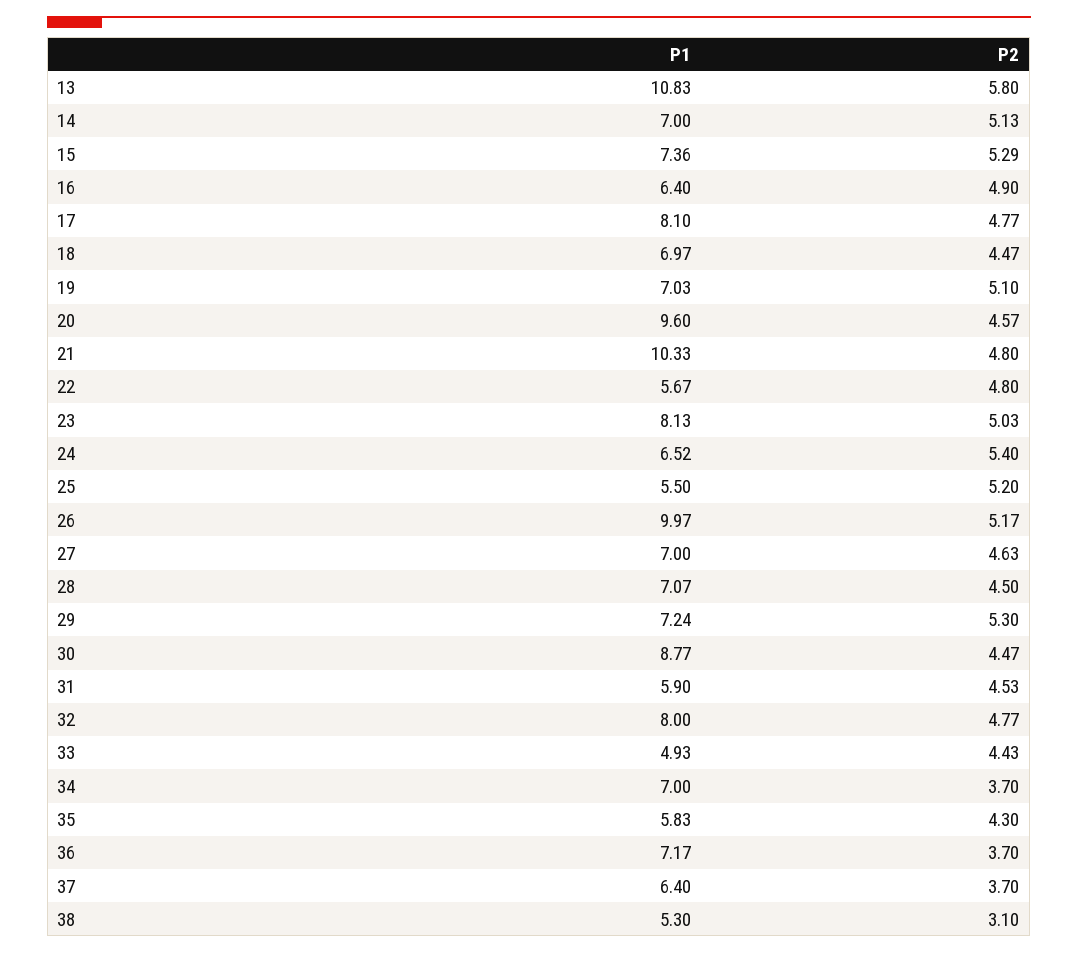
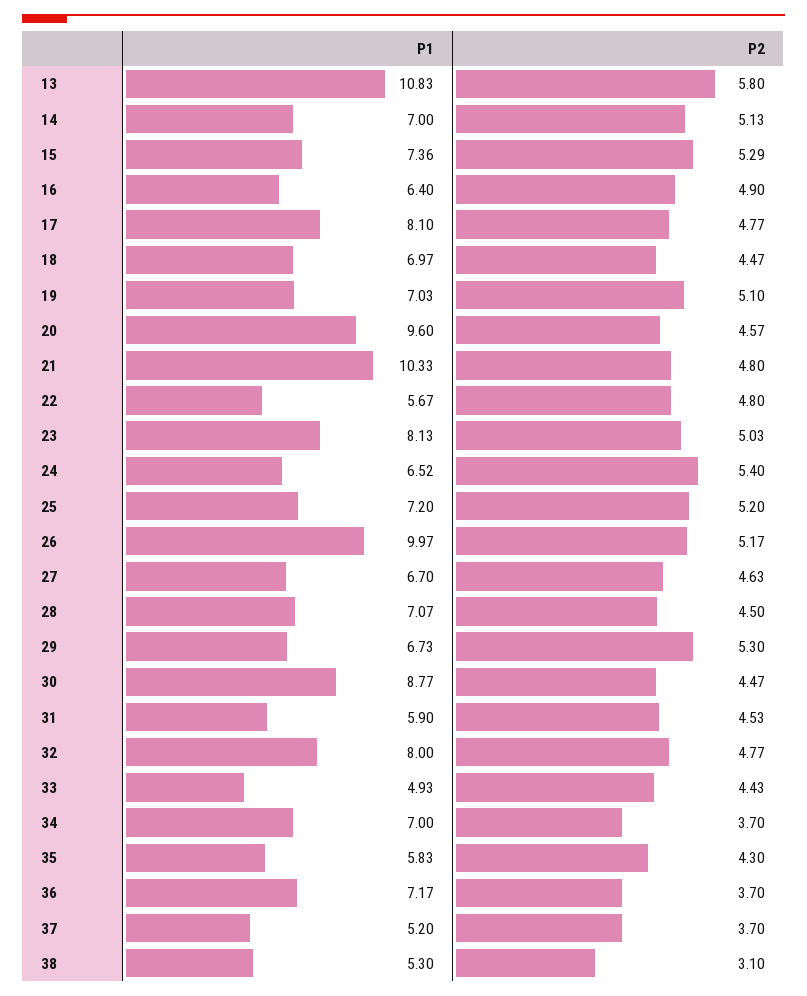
P1, 25: 5.5 -> 7.2
P1, 27: 7 -> 6.7
P1, 29: 7.24 -> 6.73
P1, 37: 6.4 -> 5.2

